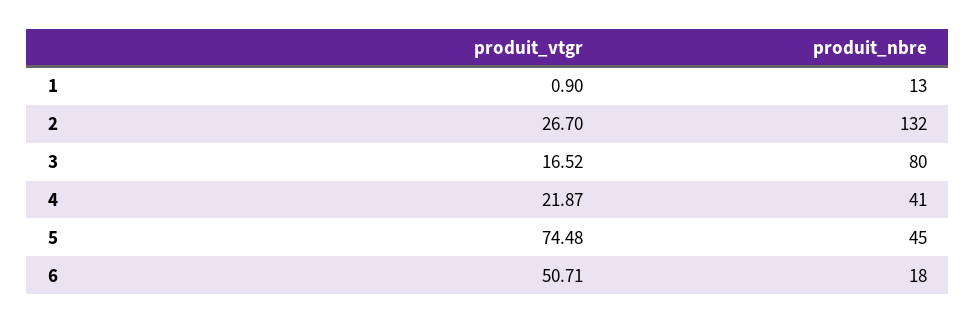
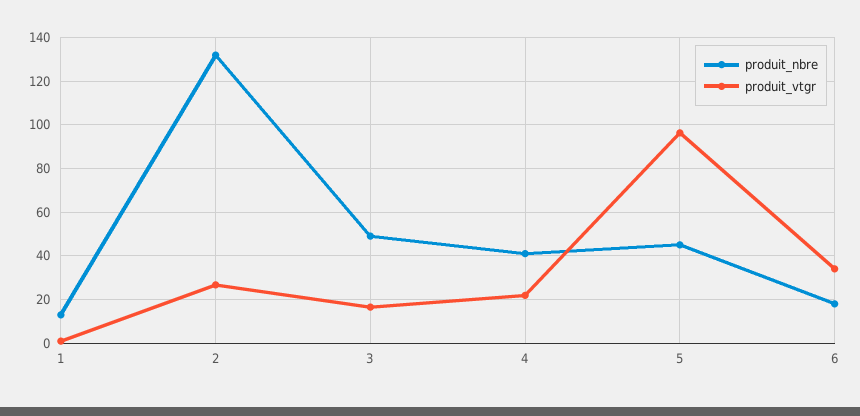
produit_nbre, 3: 80 -> 50
produit_vtgr, 5: 74.48 -> 95
produit_vtgr, 6: 50.71 -> 35

